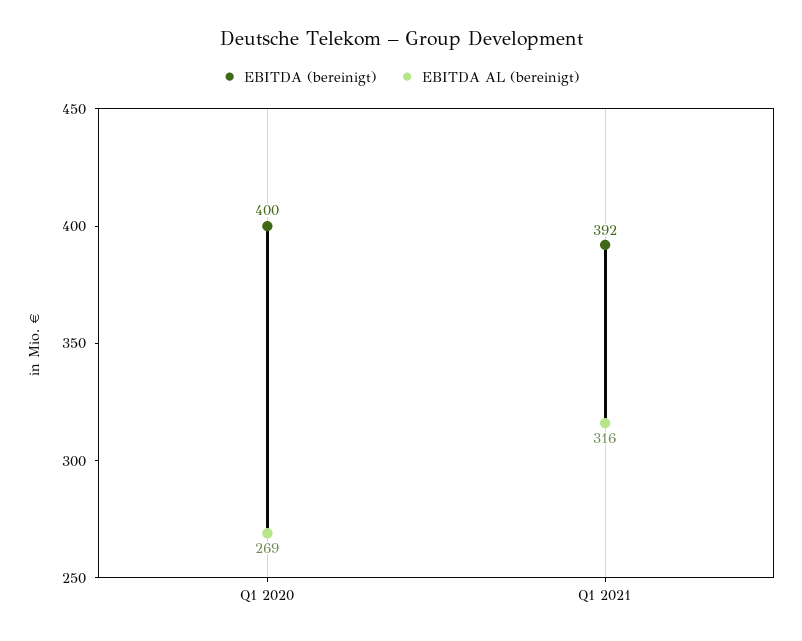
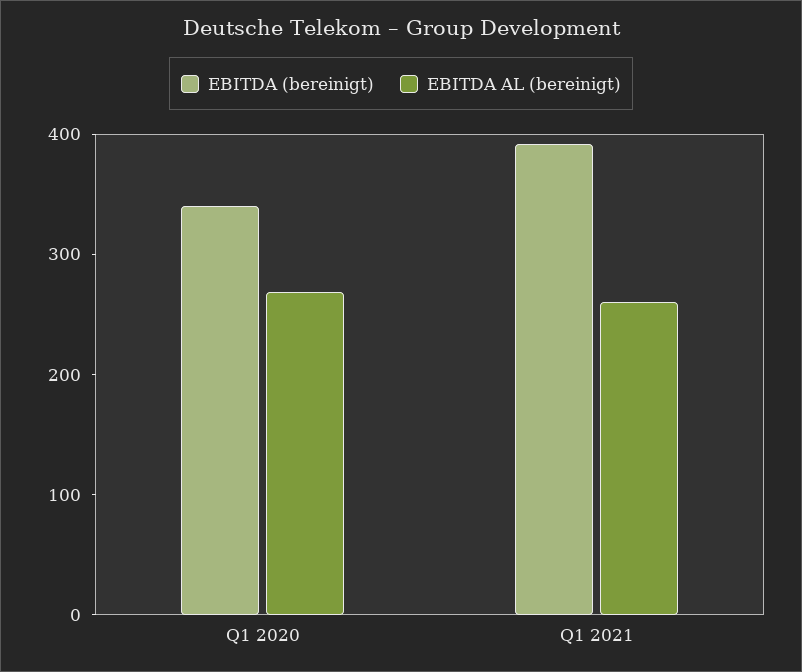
EBITDA (bereinigt), Q1 2020: 400 -> 340
EBITDA AL (bereinigt), Q1 2021: 316 -> 260

